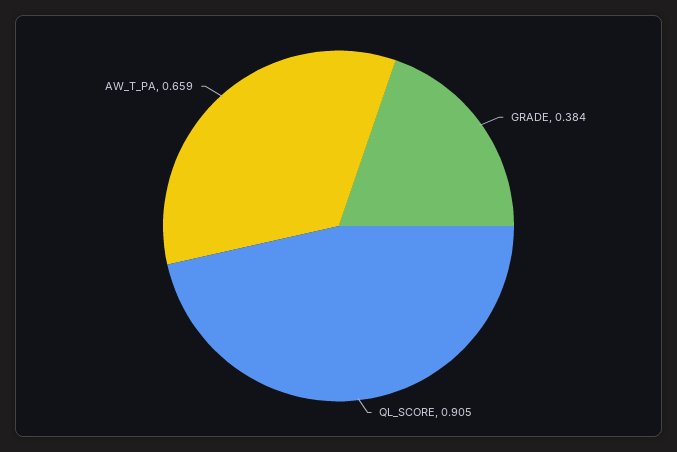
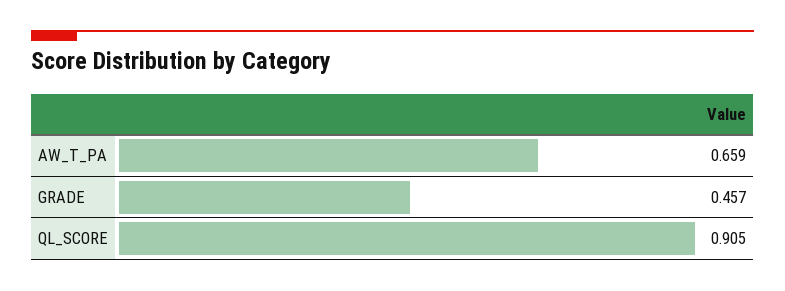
GRADE: 0.384 -> 0.457

